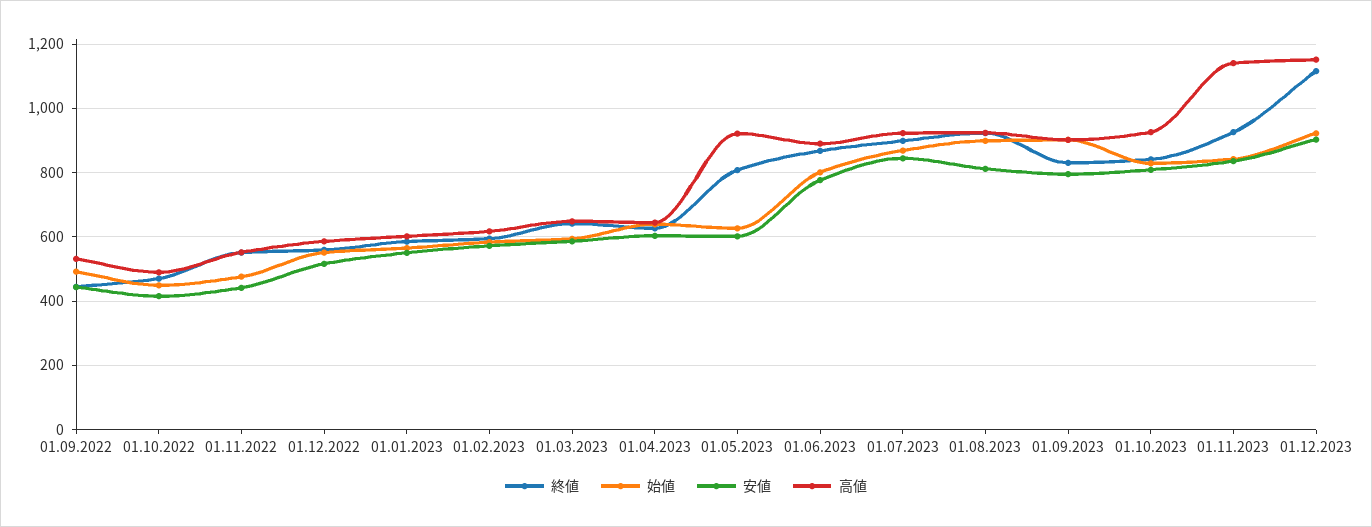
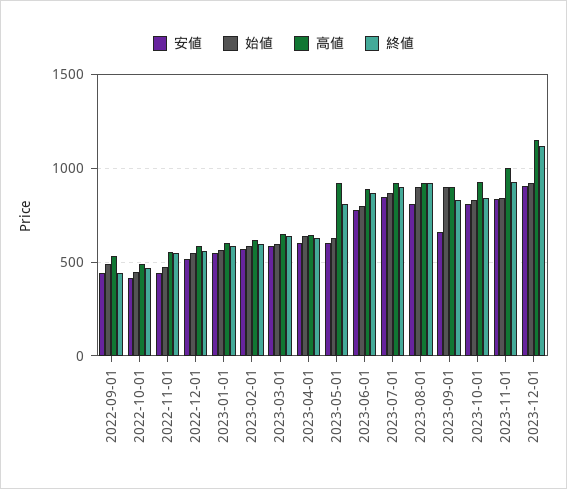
安値, 01.09.2023: 800 -> 650
高値, 01.11.2023: 1140 -> 1000

